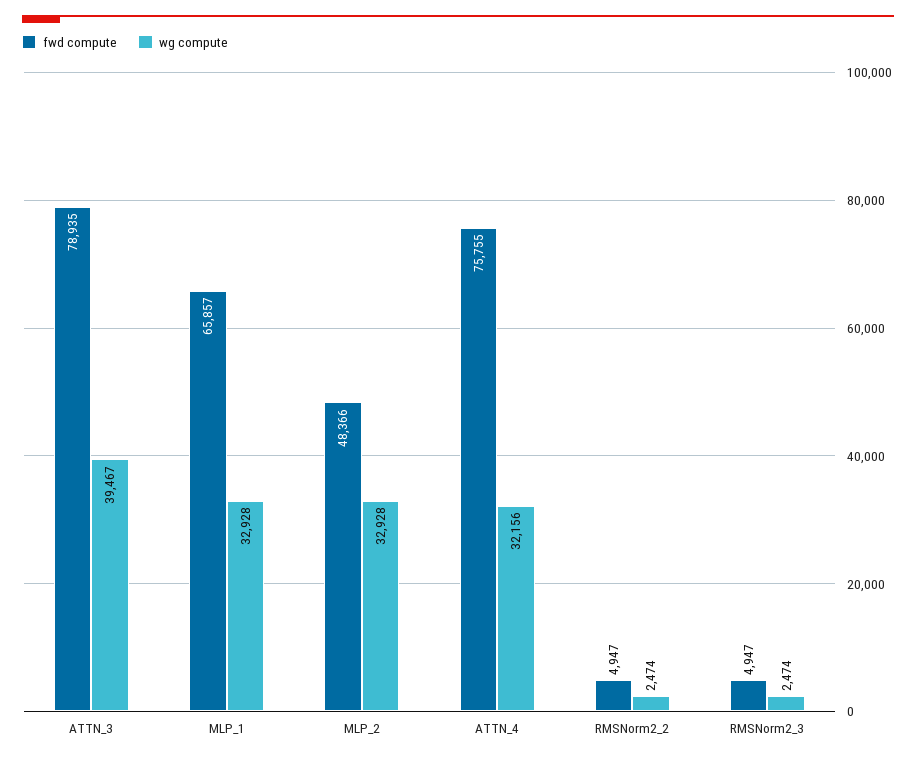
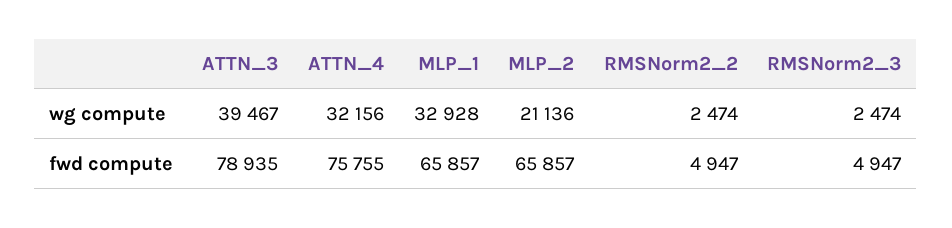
fwd compute, MLP_2: 48366 -> 65857
wg compute, MLP_2: 32928 -> 21136

